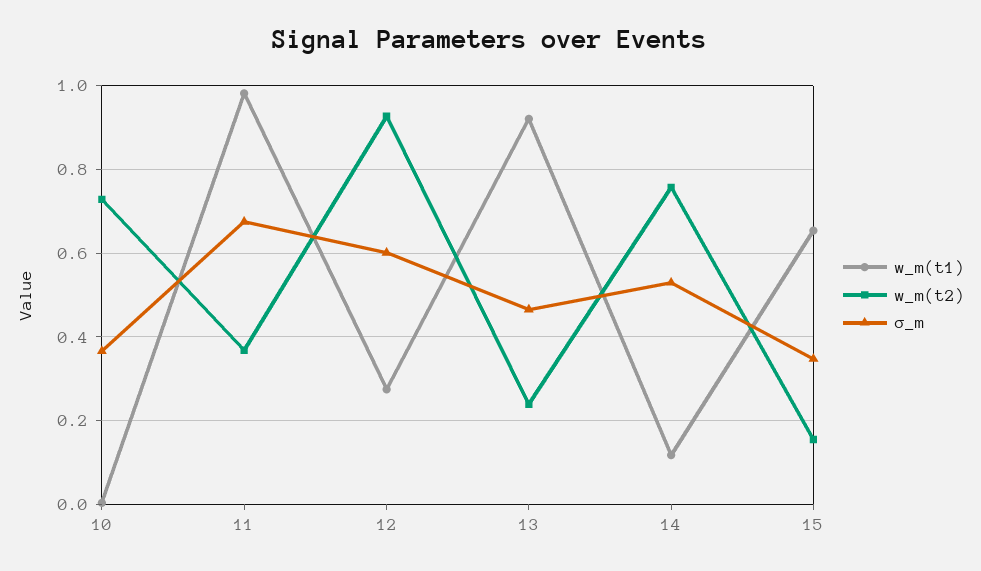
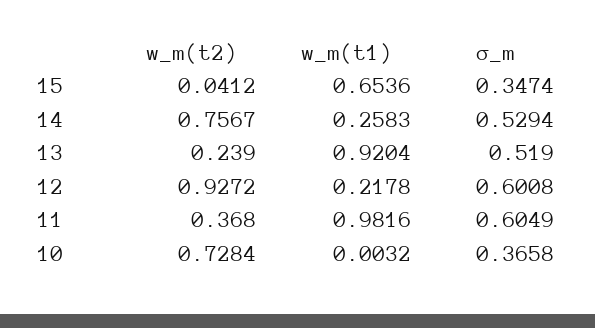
σ_m, 11: 0.68 -> 0.6049
w_m(t1), 12: 0.28 -> 0.2178
σ_m, 13: 0.46 -> 0.519
w_m(t1), 14: 0.12 -> 0.2583
w_m(t2), 15: 0.16 -> 0.0412

